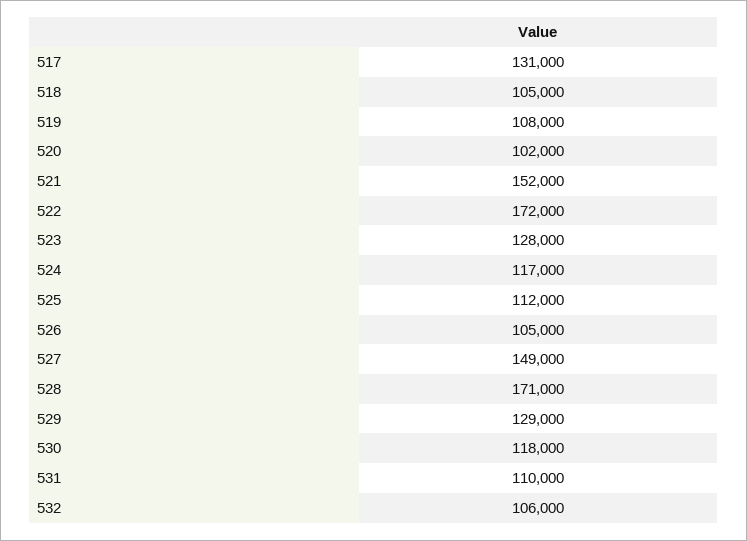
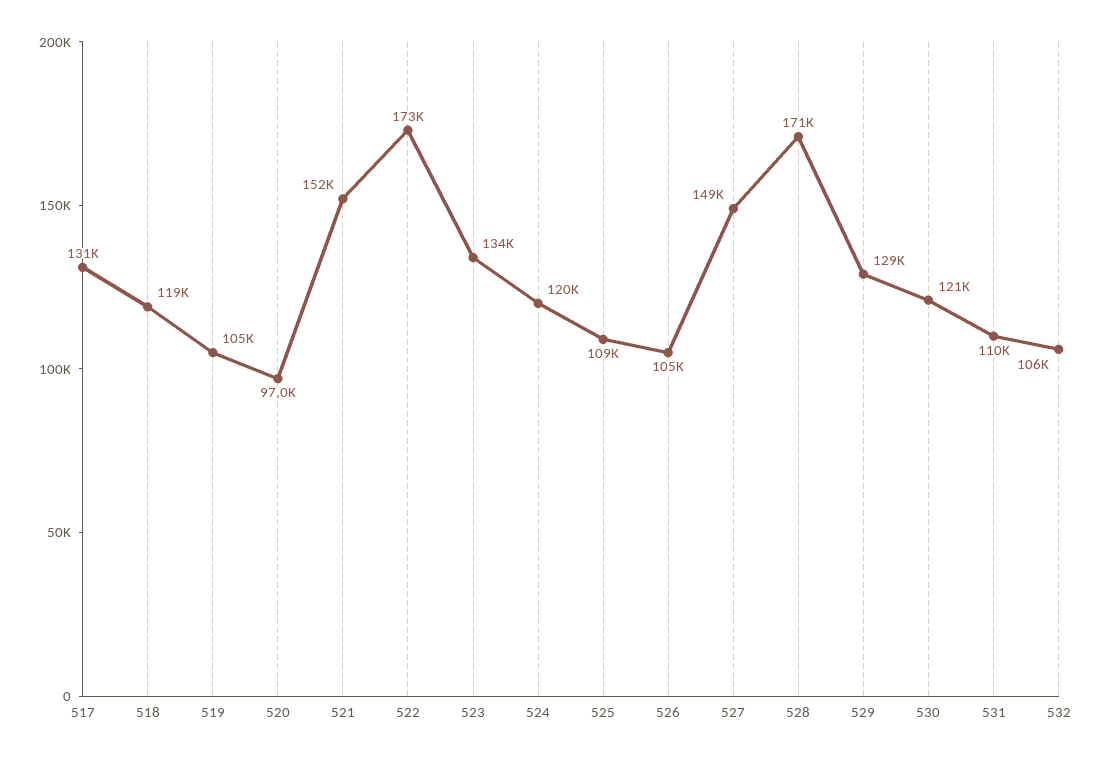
518: 105000 -> 119000
519: 108000 -> 105000
520: 102000 -> 97000
522: 172000 -> 173000
523: 128000 -> 134000
524: 117000 -> 120000
525: 112000 -> 109000
530: 118000 -> 121000

